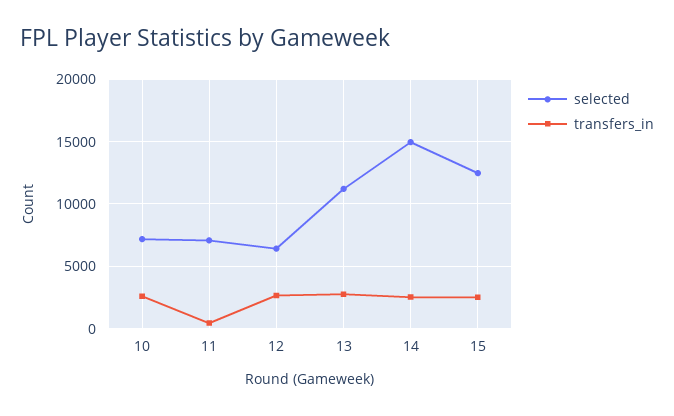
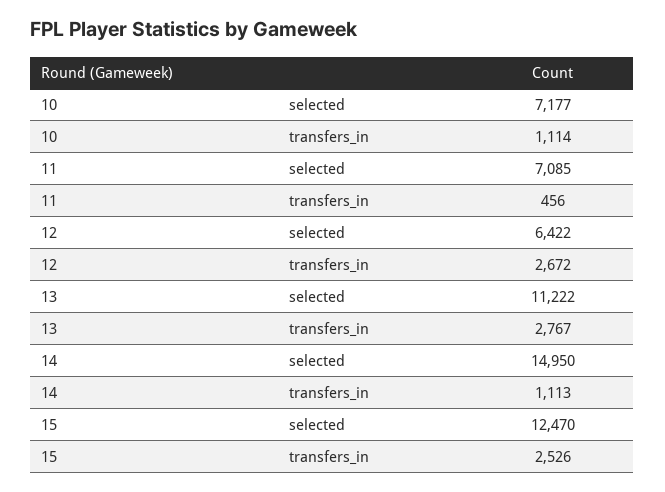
transfers_in, 10: 2500 -> 1114
transfers_in, 14: 2500 -> 1113

